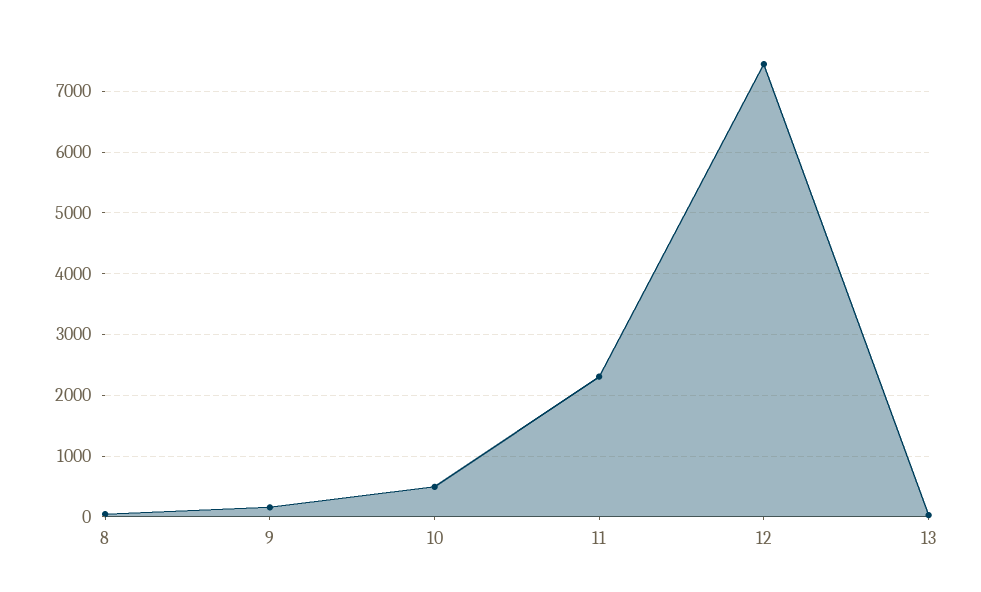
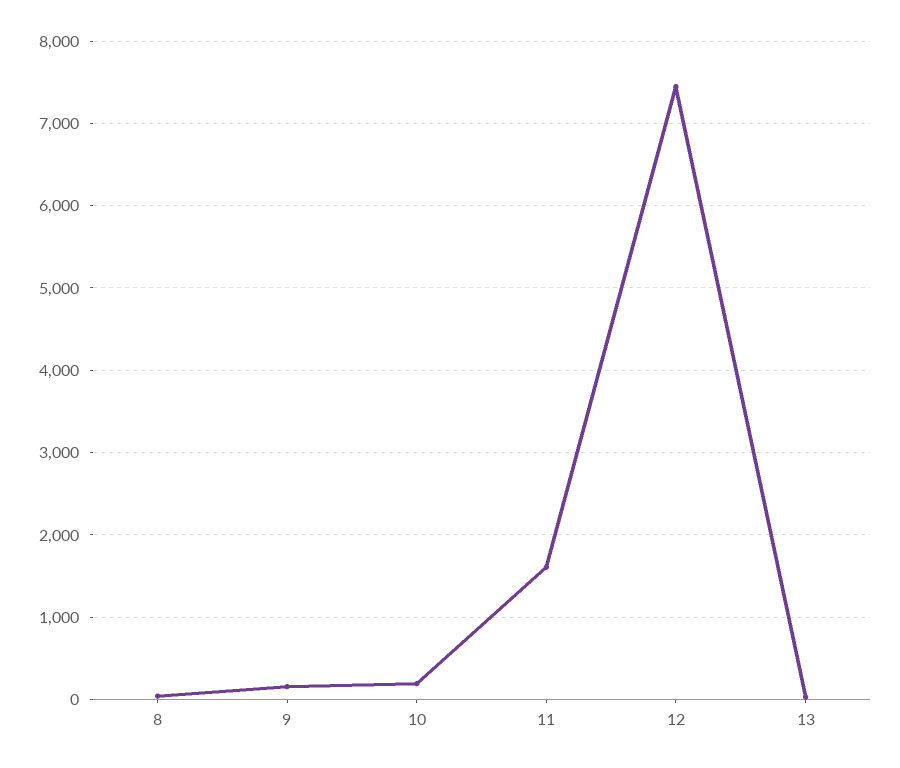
10: 500 -> 200
11: 2300 -> 1600

